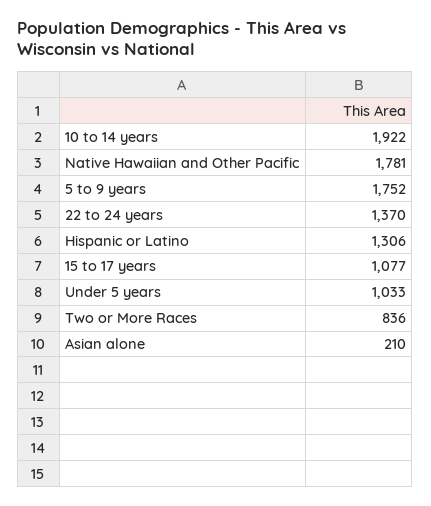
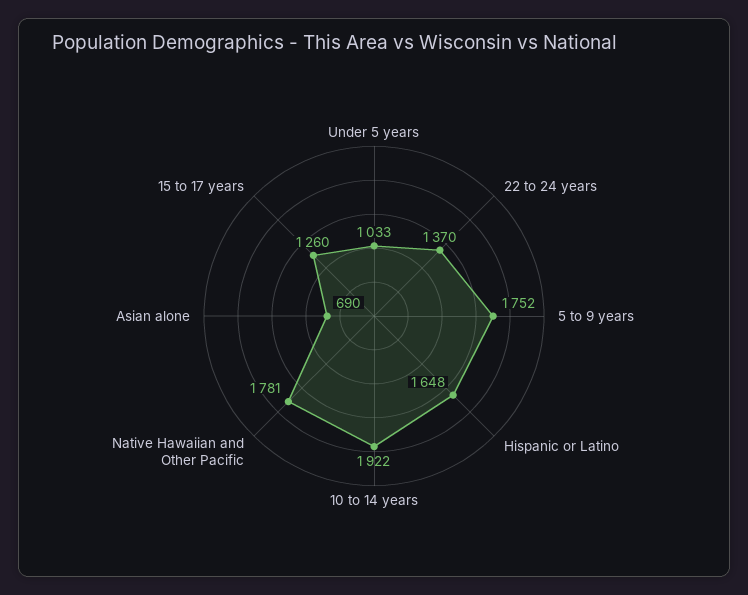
Hispanic or Latino: 1306 -> 1648
15 to 17 years: 1077 -> 1260
Two or More Races: 836 -> none
Asian alone: 210 -> 690

